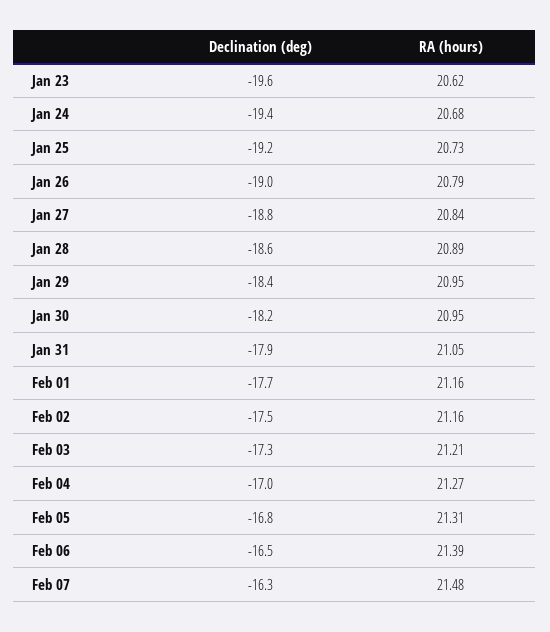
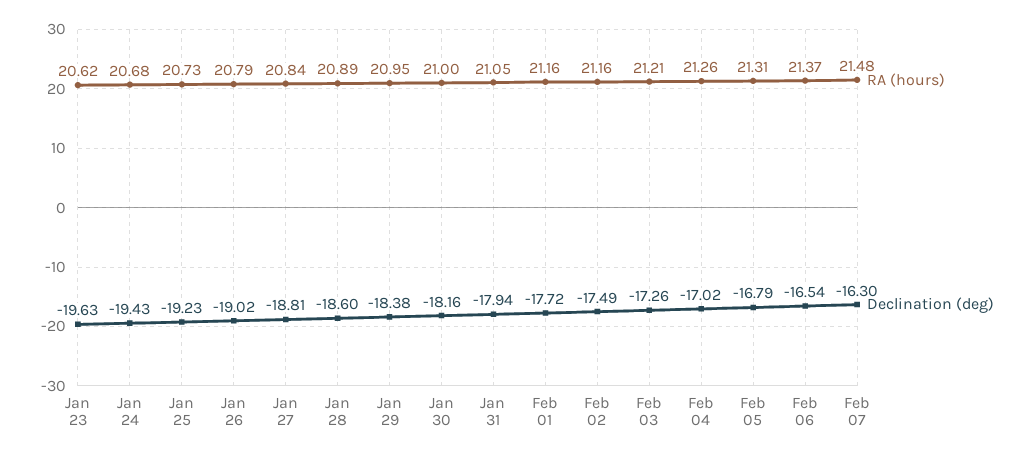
RA (hours), Jan 30: 20.95 -> 21
RA (hours), Feb 04: 21.27 -> 21.26
RA (hours), Feb 06: 21.39 -> 21.37

